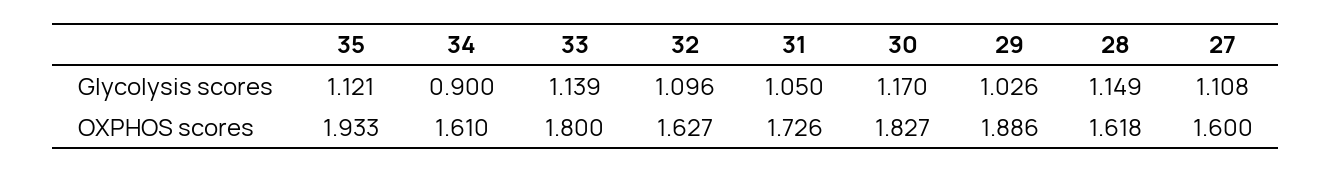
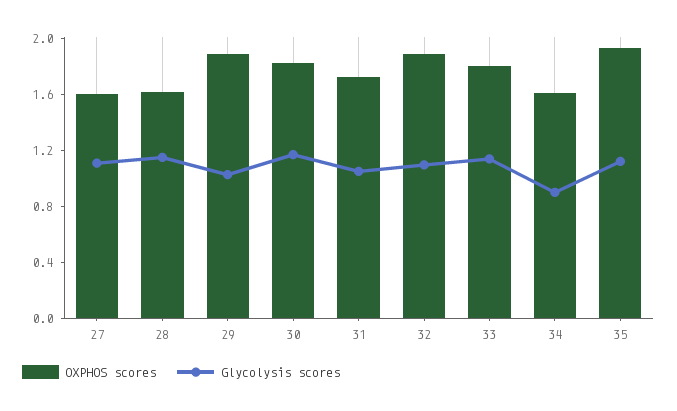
OXPHOS scores, 32: 1.627 -> 1.9

